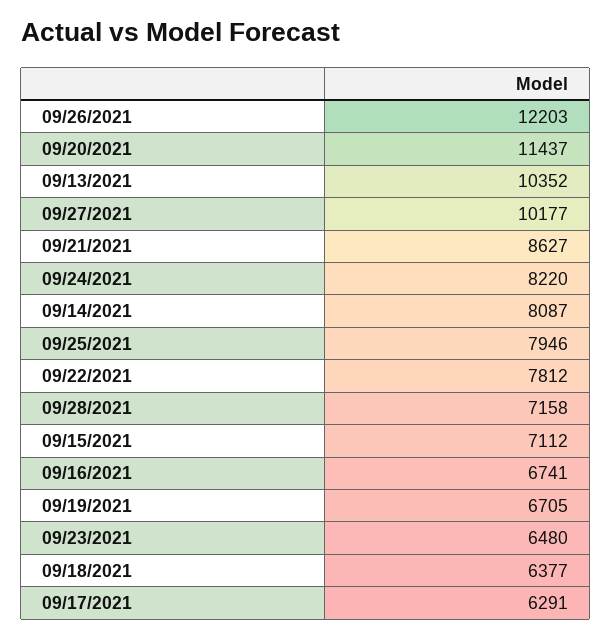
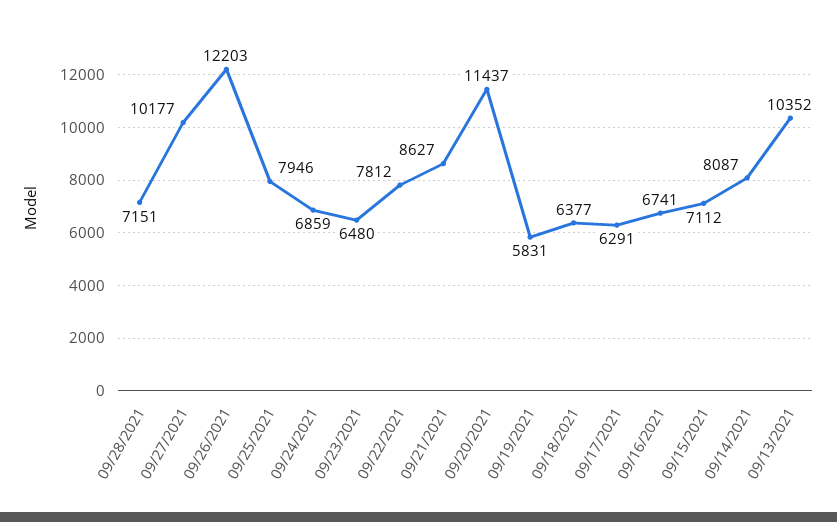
09/24/2021: 8220 -> 6859
09/28/2021: 7158 -> 7151
09/19/2021: 6705 -> 5831

